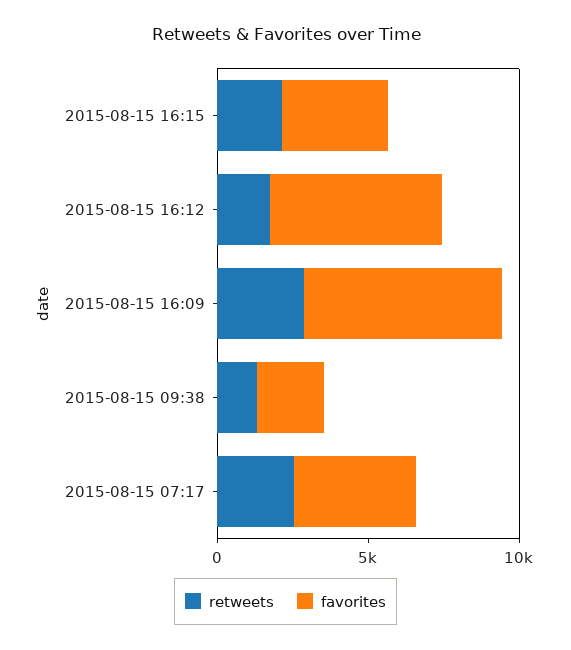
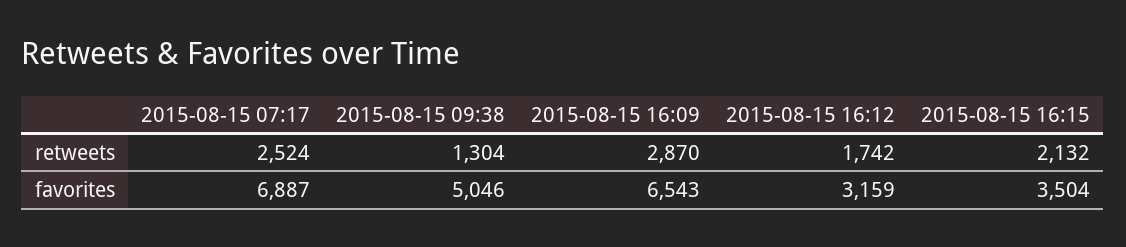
favorites, 2015-08-15 16:12: 6000 -> 3159
favorites, 2015-08-15 09:38: 2000 -> 5046
favorites, 2015-08-15 07:17: 4000 -> 6887

